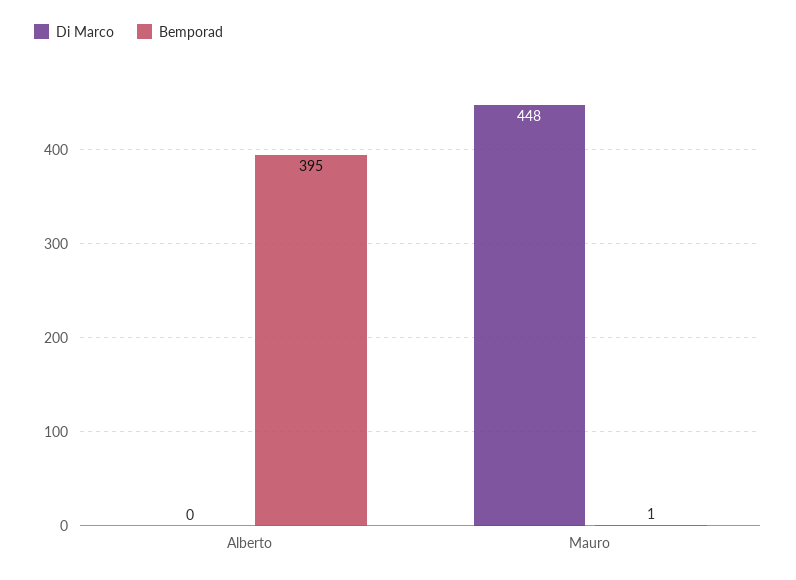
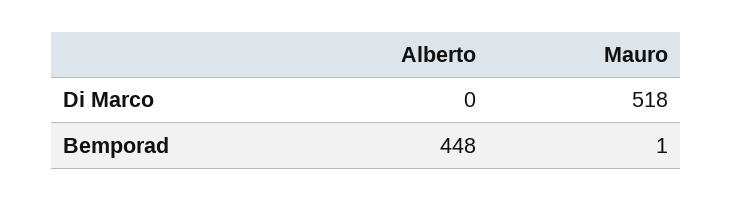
Bemporad, Alberto: 395 -> 448
Di Marco, Mauro: 448 -> 518

